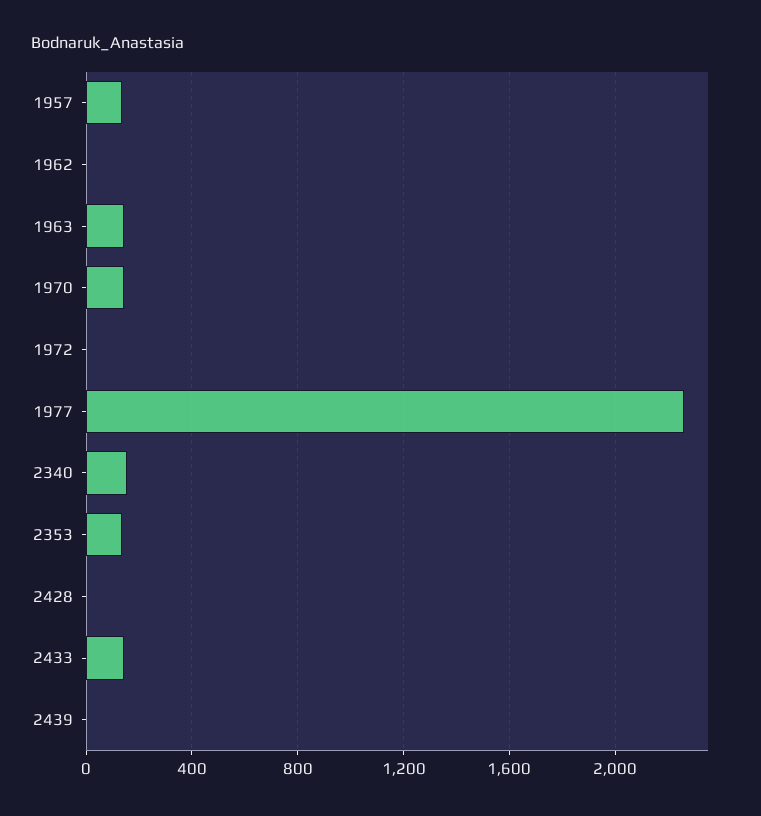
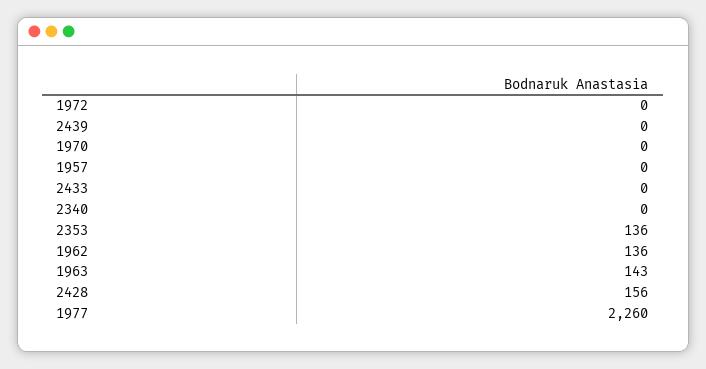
1957: 150 -> 0
1962: 0 -> 136
1970: 150 -> 0
2340: 150 -> 0
2428: 0 -> 156
2433: 150 -> 0

